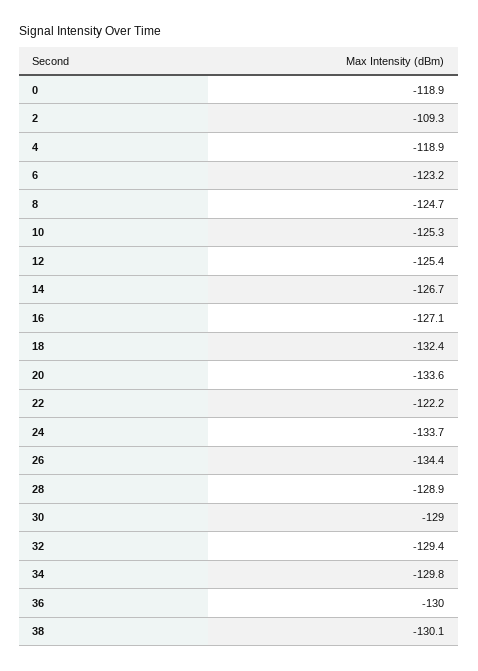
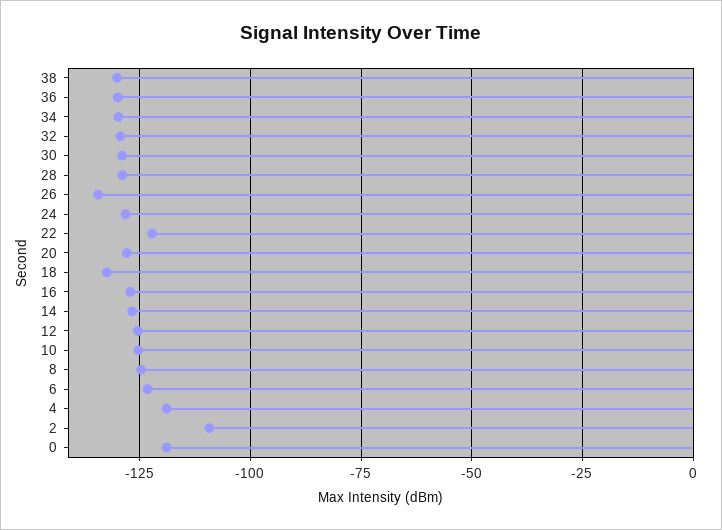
20: -133.6 -> -127.5
24: -133.7 -> -127.5

